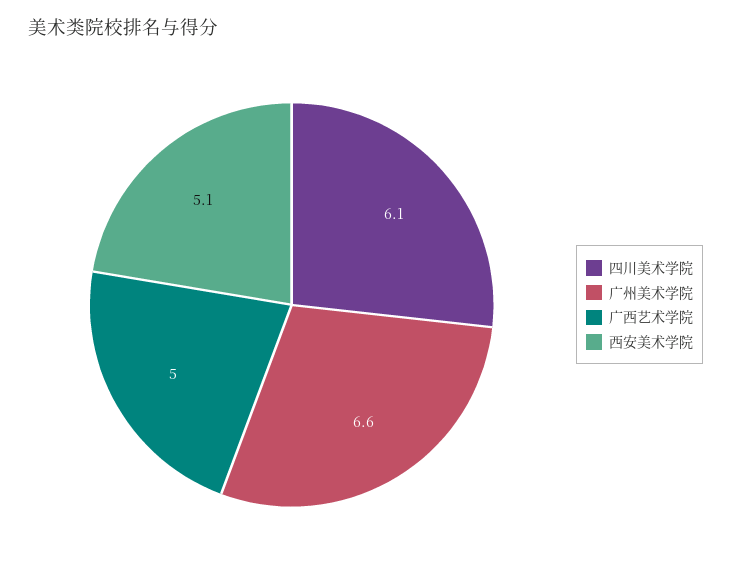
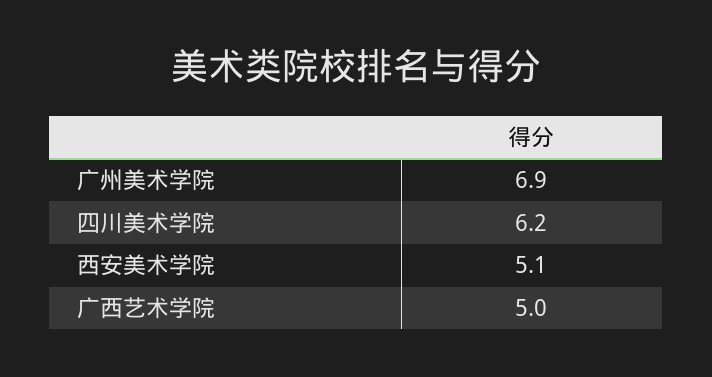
四川美术学院: 6.1 -> 6.2
广州美术学院: 6.6 -> 6.9

